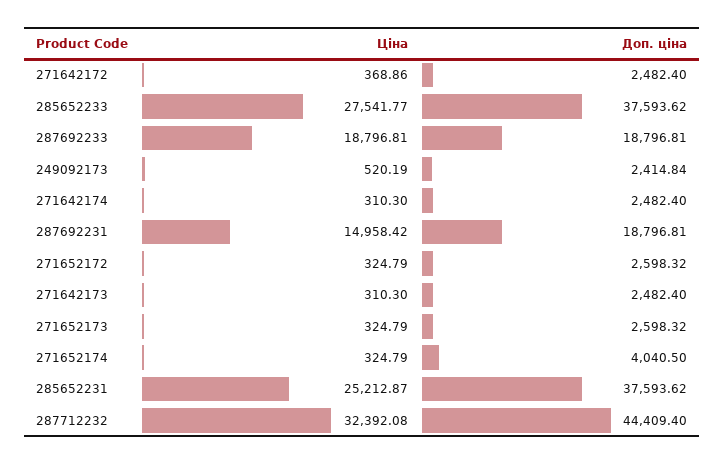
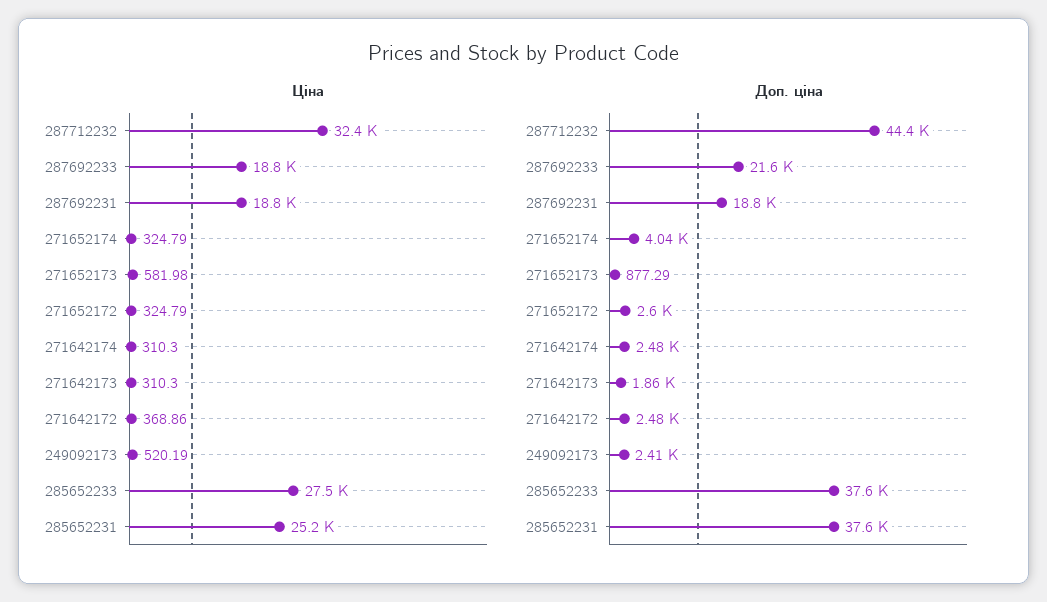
Доп. ціна, 287692233: 18796.81 -> 21600
Ціна, 287692231: 14958.42 -> 18800
Доп. ціна, 271642173: 2482.4 -> 1860
Ціна, 271652173: 324.79 -> 581.98
Доп. ціна, 271652173: 2598.32 -> 877.29

